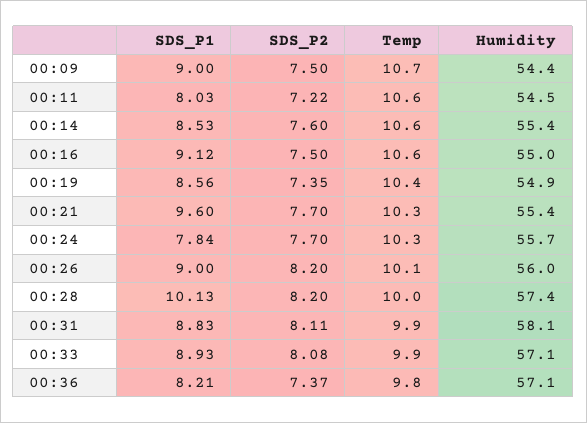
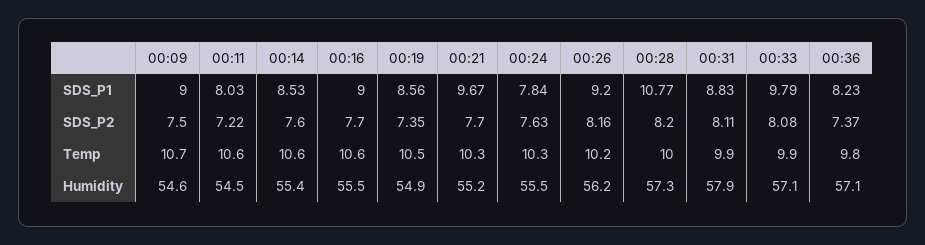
Humidity, 00:09: 54.4 -> 54.6
SDS_P1, 00:16: 9.12 -> 9
SDS_P2, 00:16: 7.5 -> 7.7
Humidity, 00:16: 55 -> 55.5
Temp, 00:19: 10.4 -> 10.5
SDS_P1, 00:21: 9.6 -> 9.67
Humidity, 00:21: 55.4 -> 55.2
SDS_P2, 00:24: 7.7 -> 7.63
Humidity, 00:24: 55.7 -> 55.5
SDS_P1, 00:26: 9 -> 9.2
SDS_P2, 00:26: 8.2 -> 8.16
Temp, 00:26: 10.1 -> 10.2
Humidity, 00:26: 56 -> 56.2
SDS_P1, 00:28: 10.13 -> 10.77
Humidity, 00:28: 57.4 -> 57.3
Humidity, 00:31: 58.1 -> 57.9
SDS_P1, 00:33: 8.93 -> 9.79
SDS_P1, 00:36: 8.21 -> 8.23

